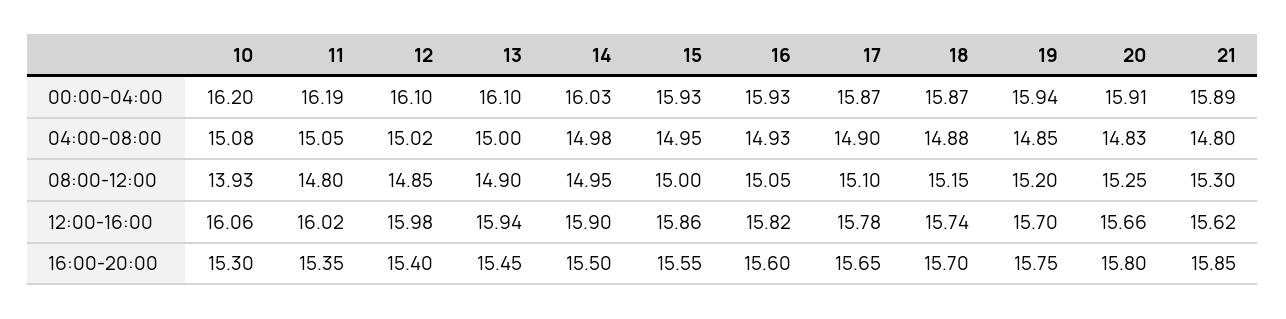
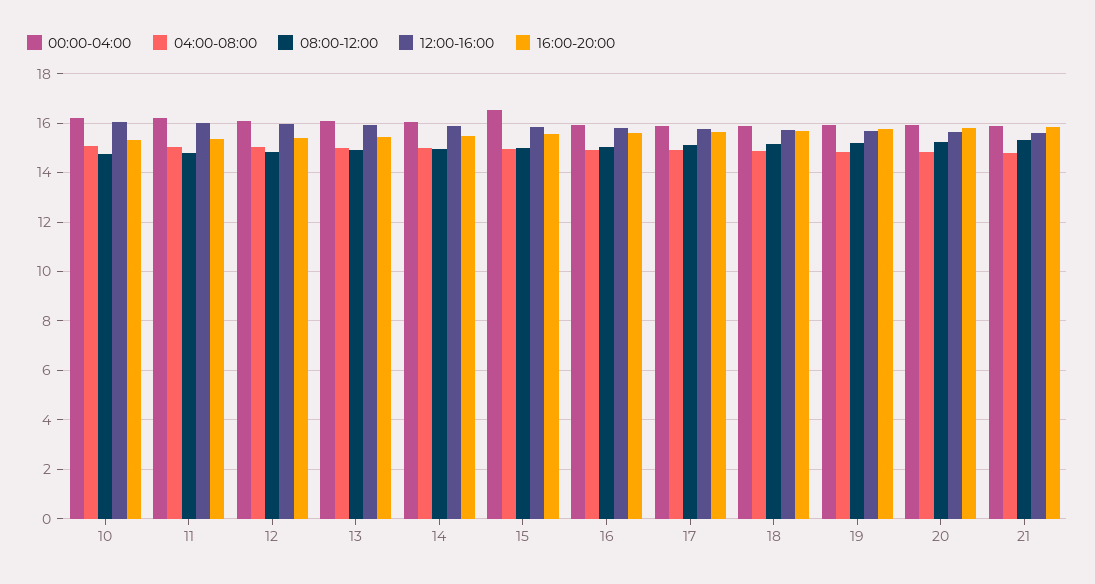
00:00-04:00, 15: 15.93 -> 16.5
08:00-12:00, 10: 13.93 -> 14.75

